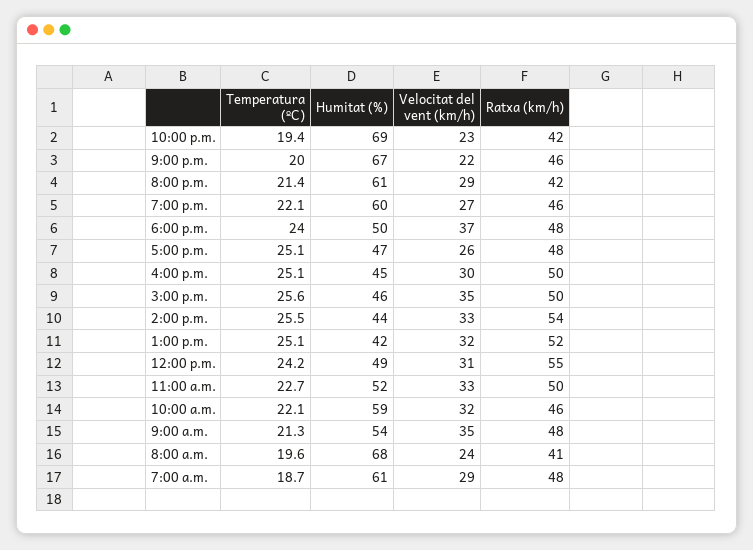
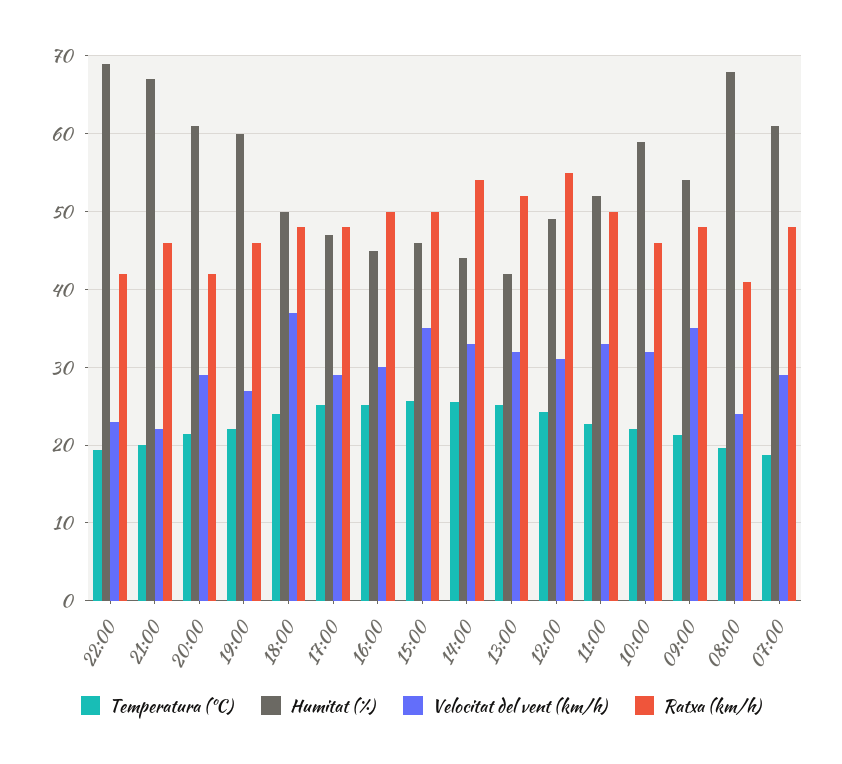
Velocitat del vent (km/h), 5:00 p.m.: 26 -> 29

